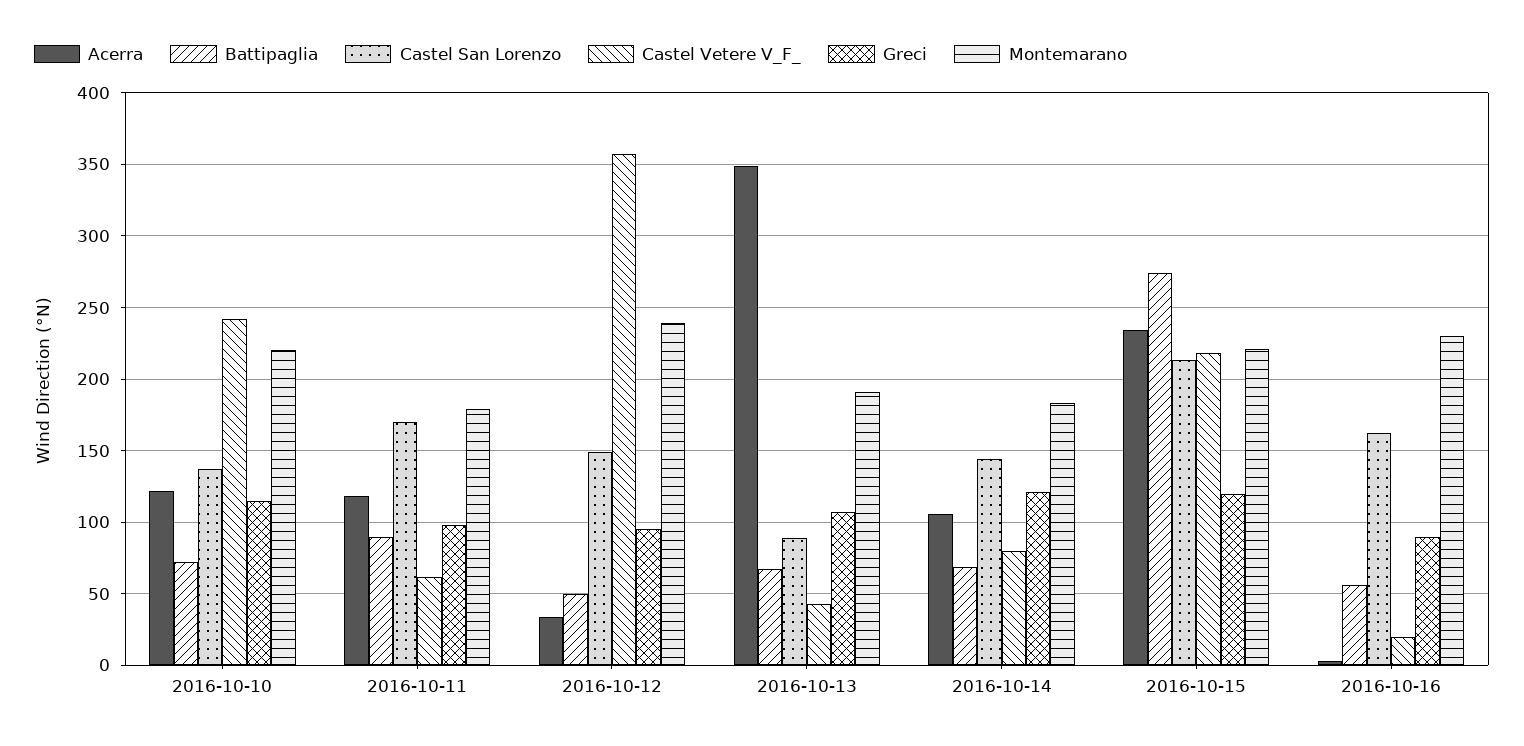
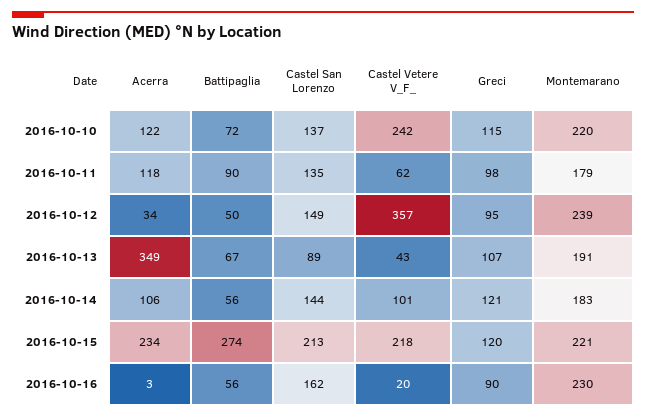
Castel San Lorenzo, 2016-10-11: 170 -> 135
Battipaglia, 2016-10-14: 70 -> 56
Castel Vetere V_F_, 2016-10-14: 80 -> 101

